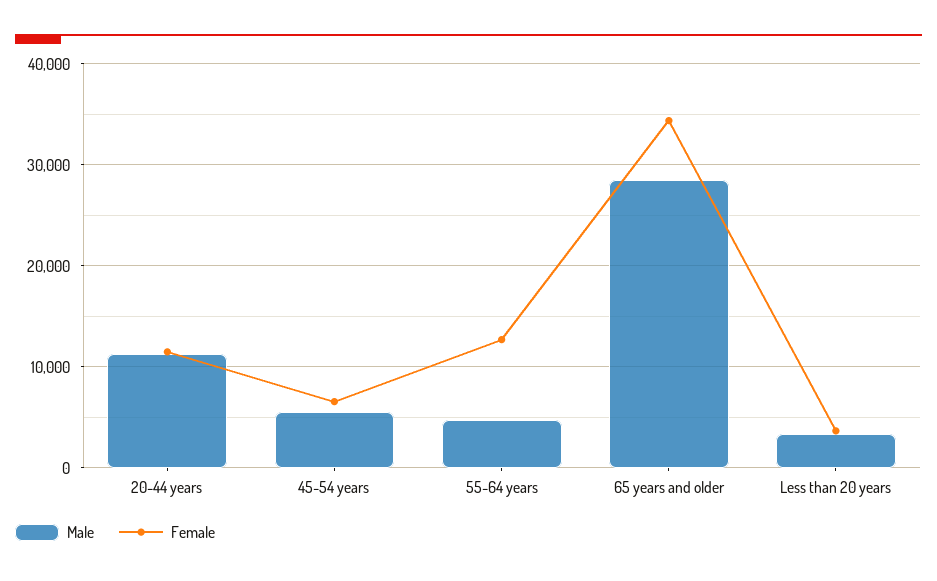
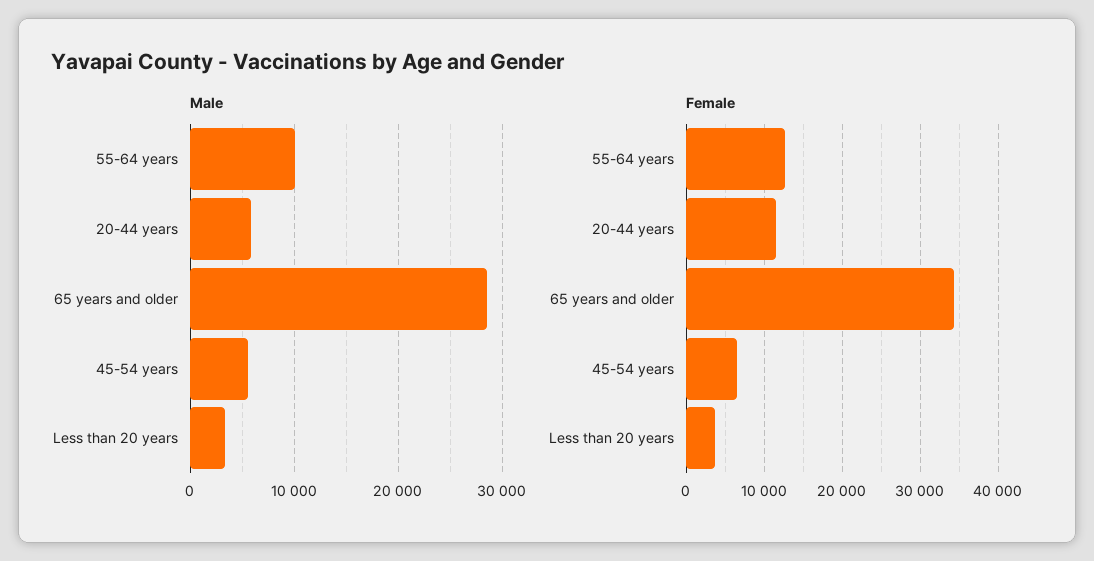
Male, 20-44 years: 11000 -> 6000
Male, 55-64 years: 5000 -> 10000

